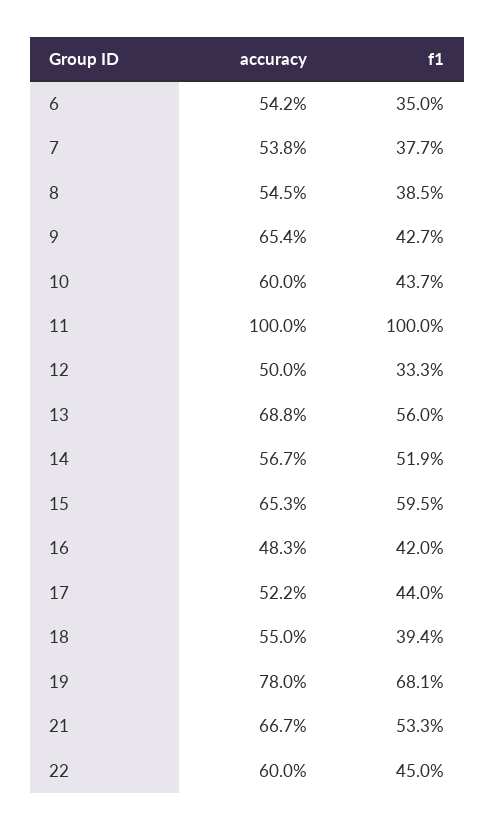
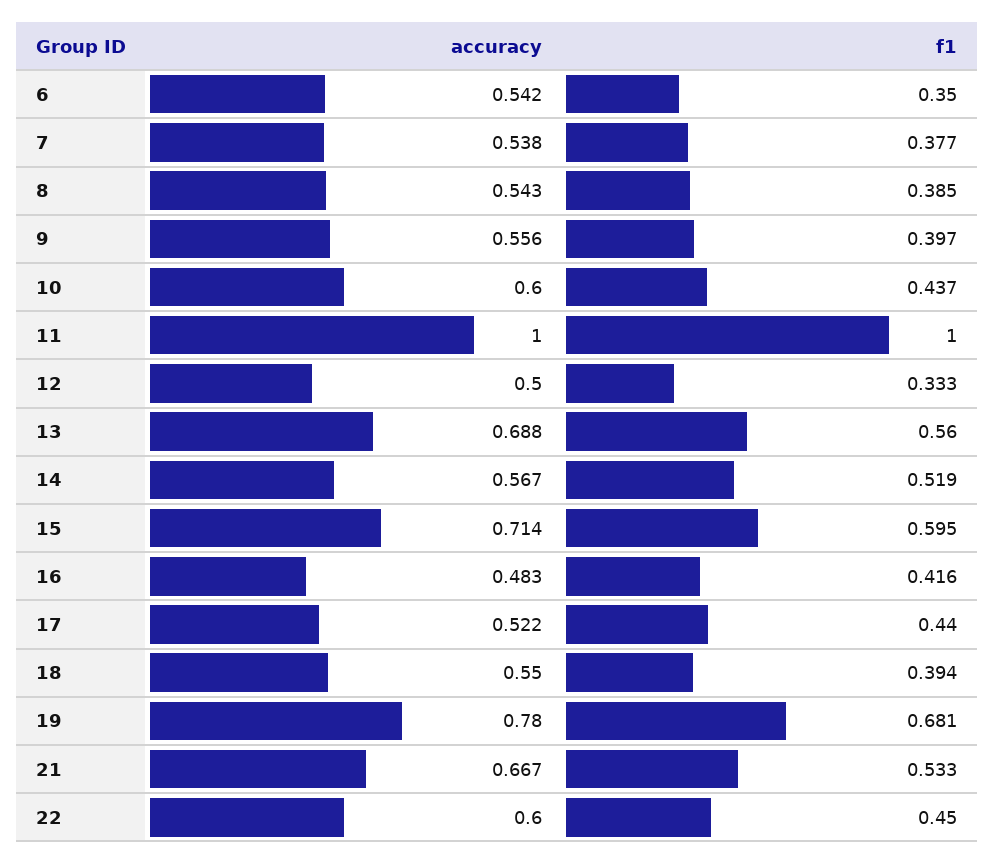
accuracy, 8: 0.545 -> 0.543
accuracy, 9: 0.654 -> 0.556
f1, 9: 0.427 -> 0.397
accuracy, 15: 0.653 -> 0.714
f1, 16: 0.42 -> 0.416

